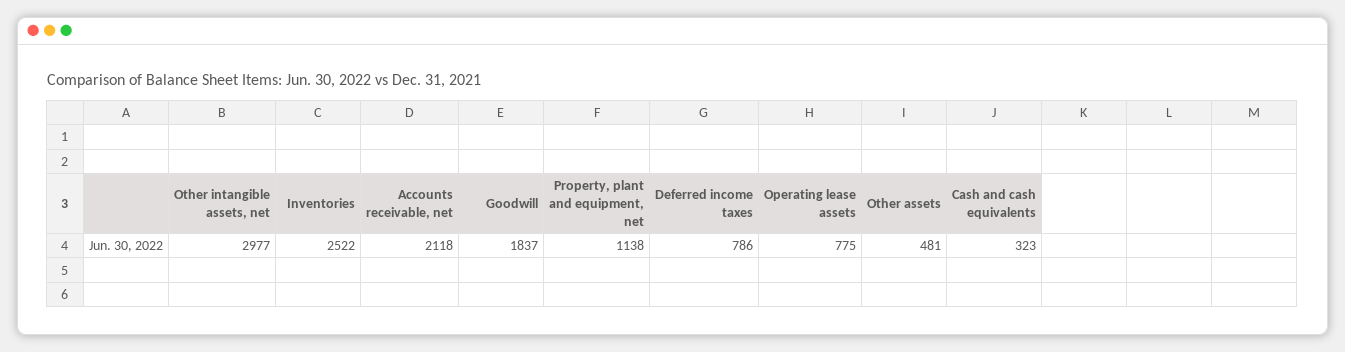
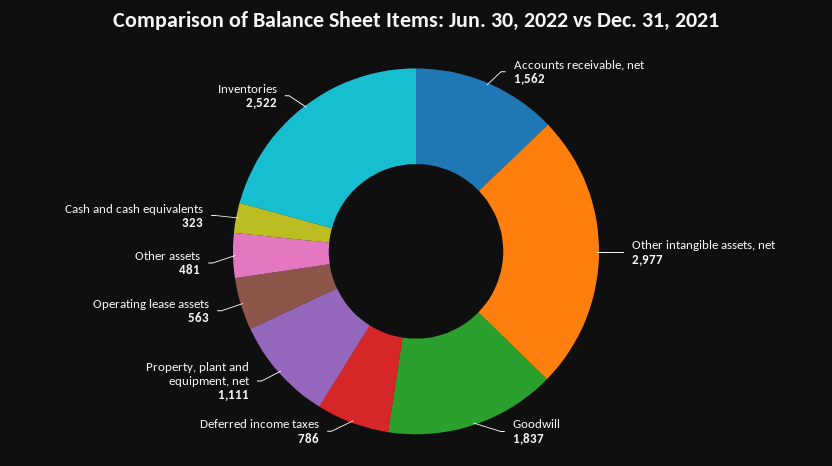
Accounts receivable, net: 2118 -> 1562
Property, plant and equipment, net: 1138 -> 1111
Operating lease assets: 775 -> 563

